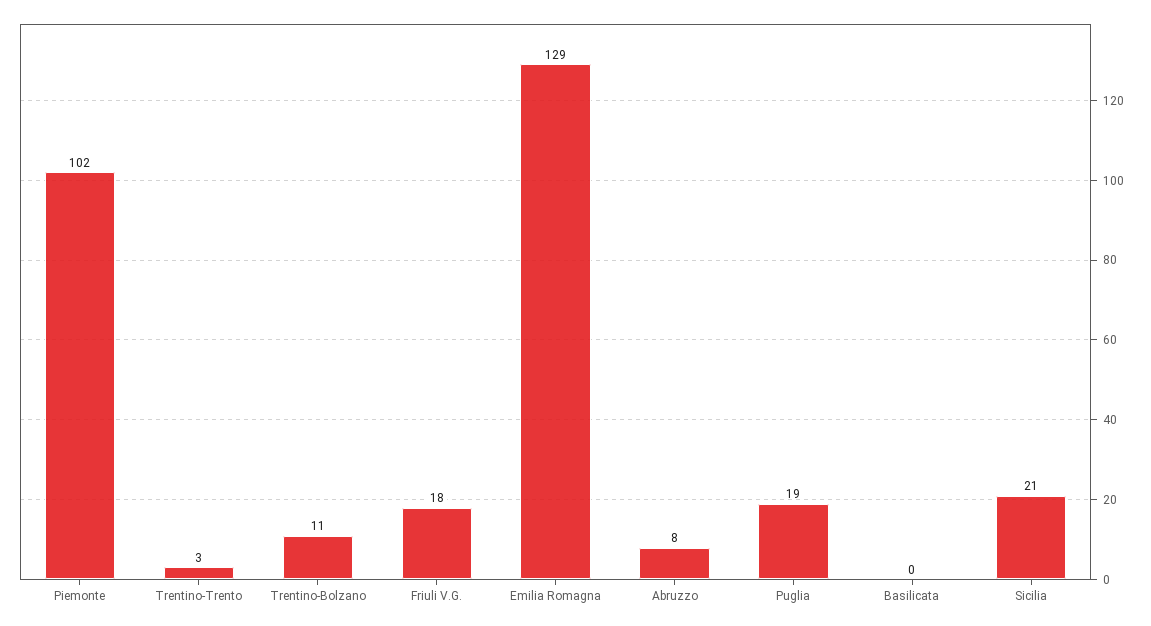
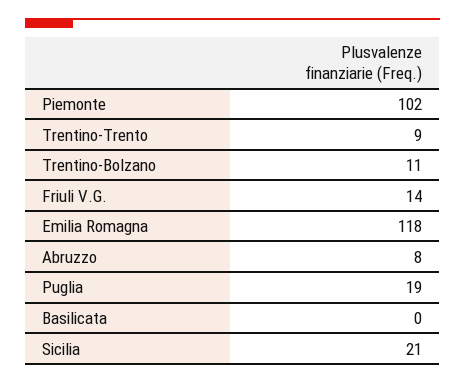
Trentino-Trento: 3 -> 9
Friuli V.G.: 18 -> 14
Emilia Romagna: 129 -> 118

